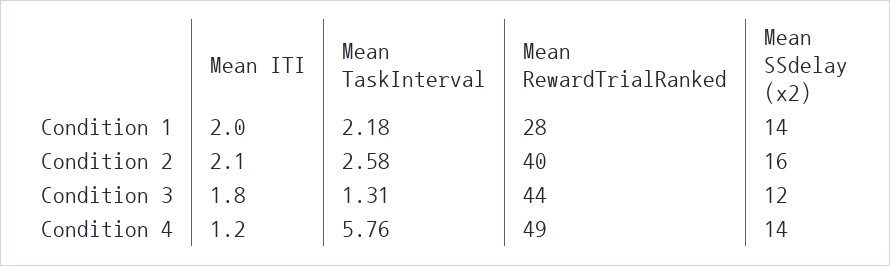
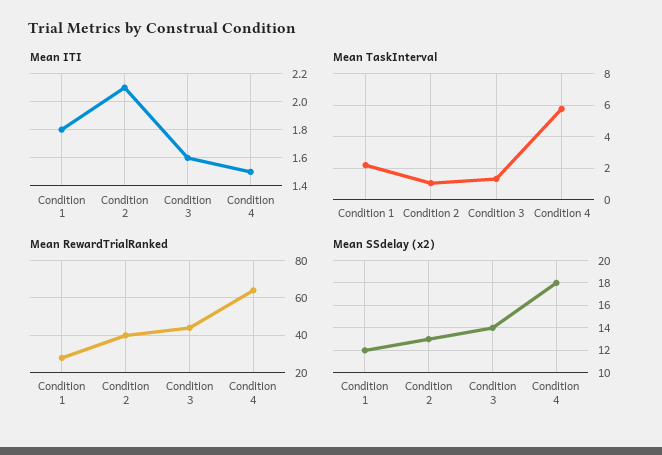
Mean ITI, Condition 1: 2 -> 1.8
Mean SSdelay (x2), Condition 1: 14 -> 12
Mean TaskInterval, Condition 2: 2.58 -> 1
Mean SSdelay (x2), Condition 2: 16 -> 13
Mean ITI, Condition 3: 1.8 -> 1.6
Mean SSdelay (x2), Condition 3: 12 -> 14
Mean ITI, Condition 4: 1.2 -> 1.5
Mean RewardTrialRanked, Condition 4: 49 -> 65
Mean SSdelay (x2), Condition 4: 14 -> 18

